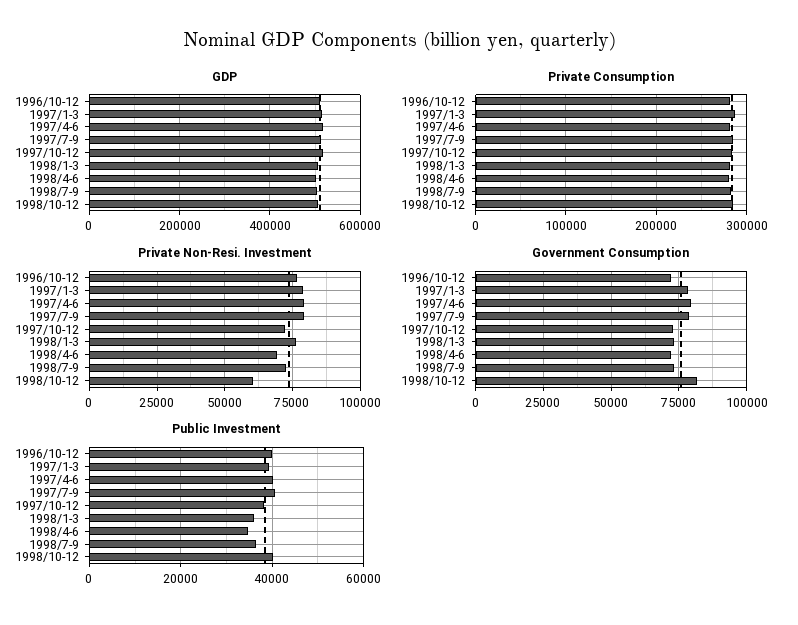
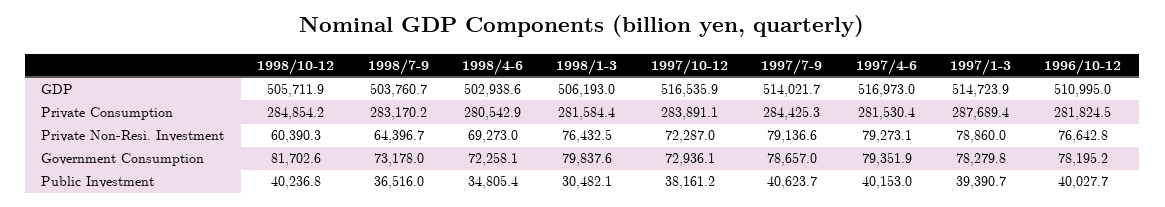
Private Non-Resi. Investment, 1998/7-9: 72500 -> 64396.7
Government Consumption, 1996/10-12: 72500 -> 78195.2
Government Consumption, 1998/1-3: 72500 -> 79837.6
Public Investment, 1998/1-3: 36000 -> 30482.1

